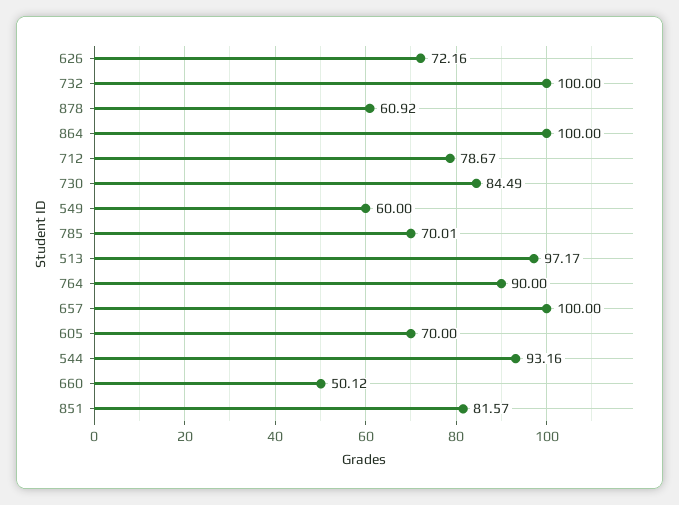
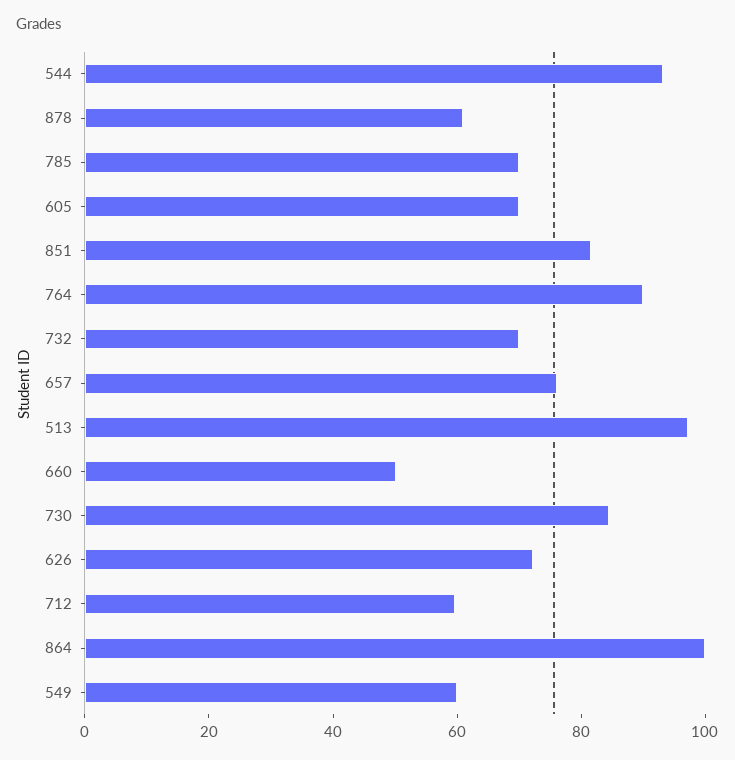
732: 100 -> 70
712: 78.67 -> 60
657: 100 -> 75

